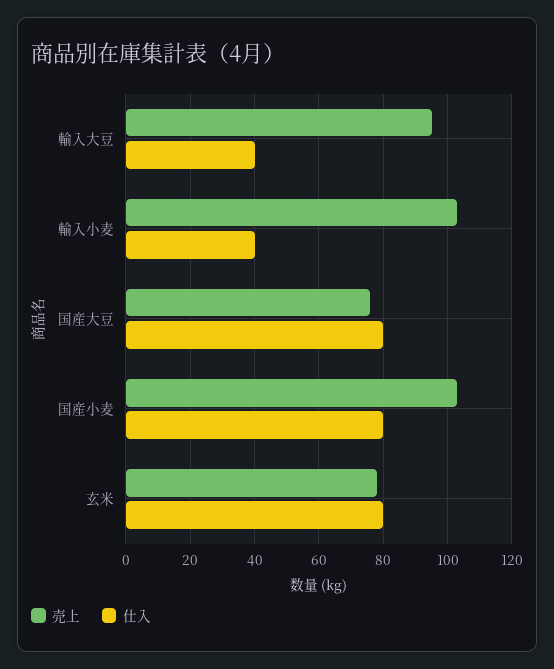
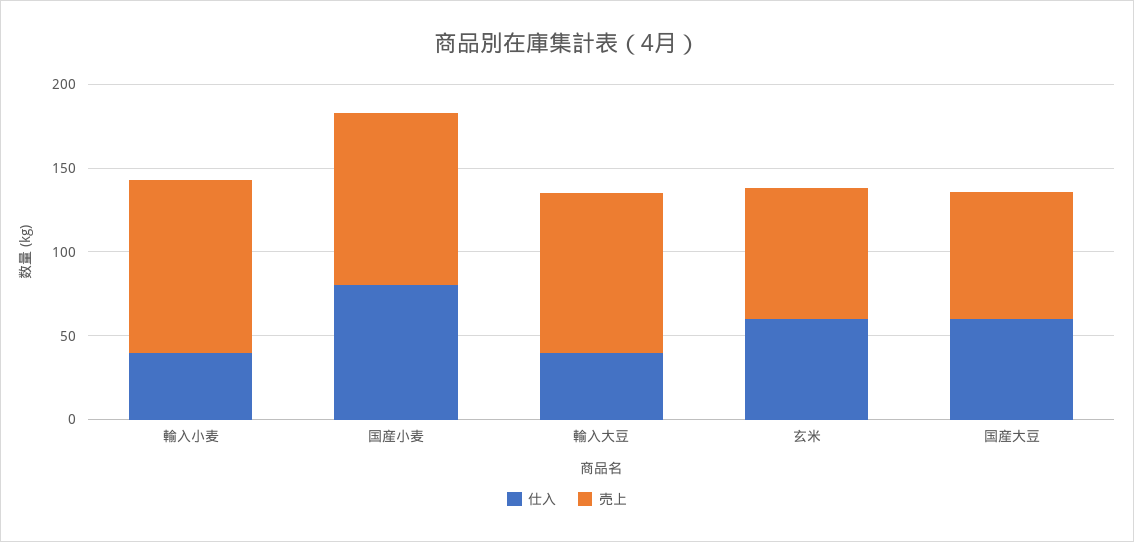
仕入, 国産大豆: 80 -> 60
仕入, 玄米: 80 -> 60

